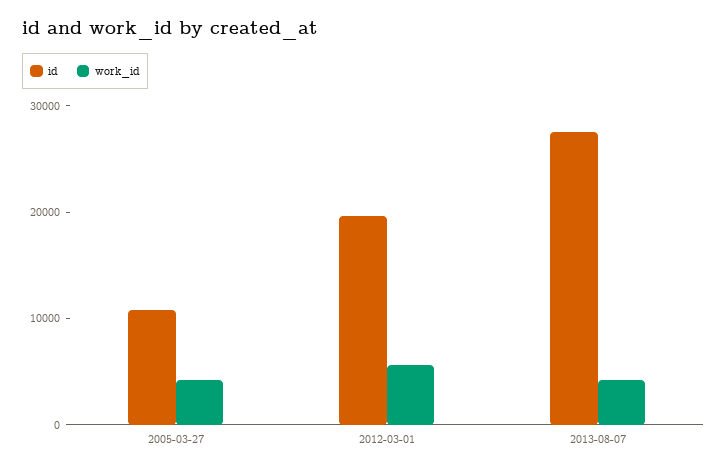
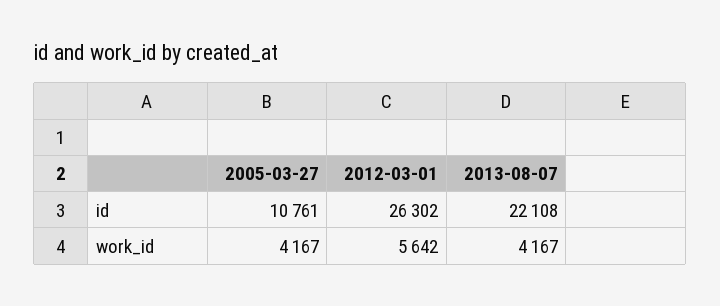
id, 2012-03-01: 20000 -> 26302
id, 2013-08-07: 28000 -> 22108

